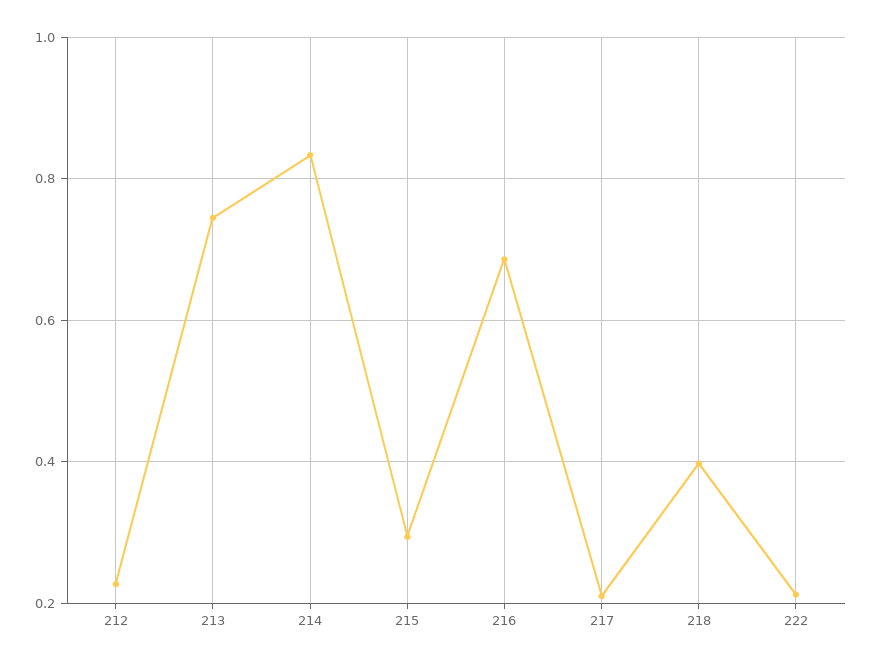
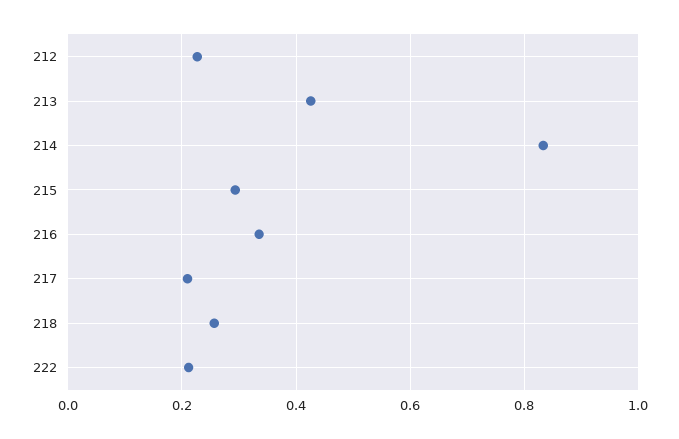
213: 0.74 -> 0.42
216: 0.68 -> 0.34
218: 0.4 -> 0.26

